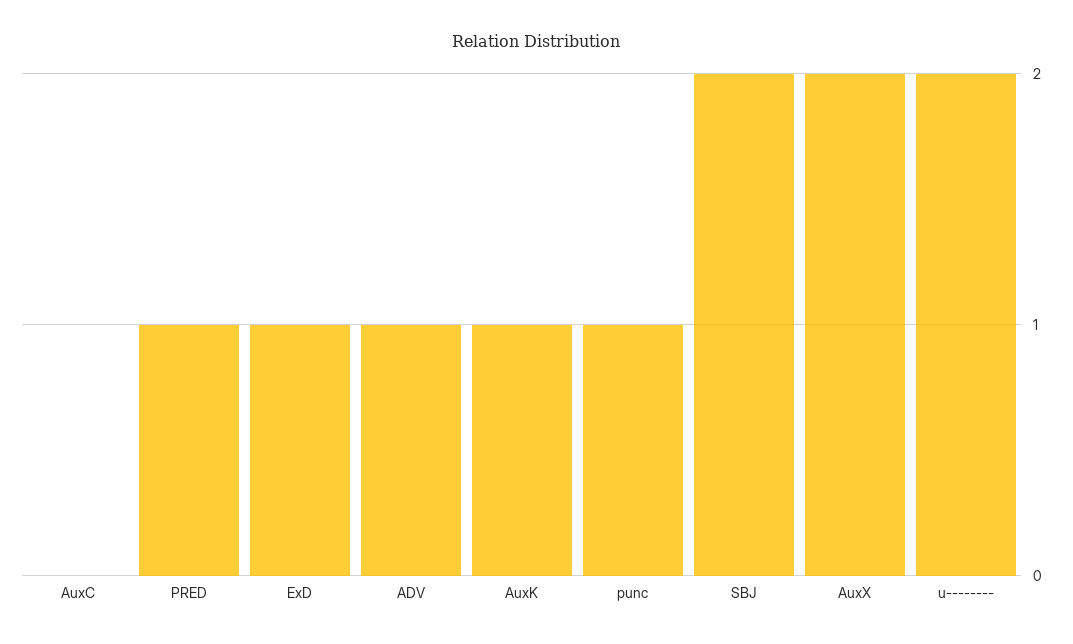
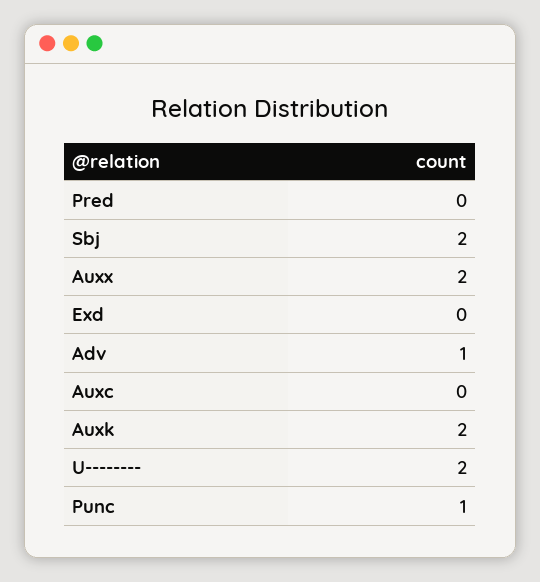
PRED: 1 -> 0
ExD: 1 -> 0
AuxK: 1 -> 2

